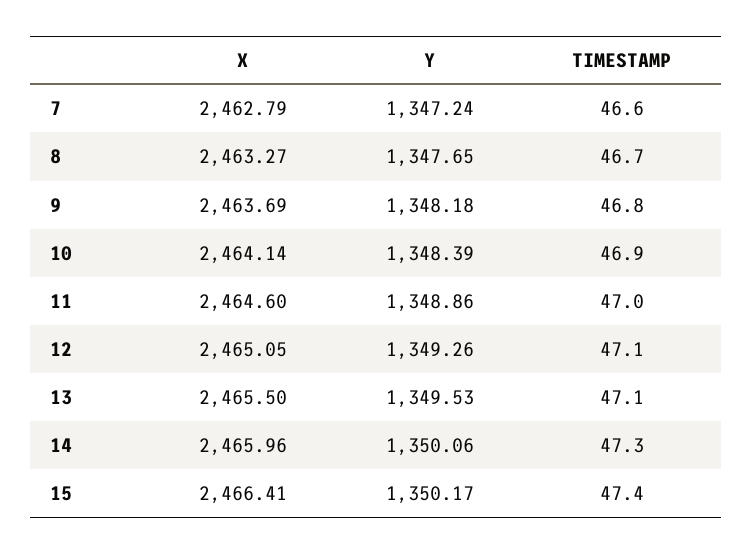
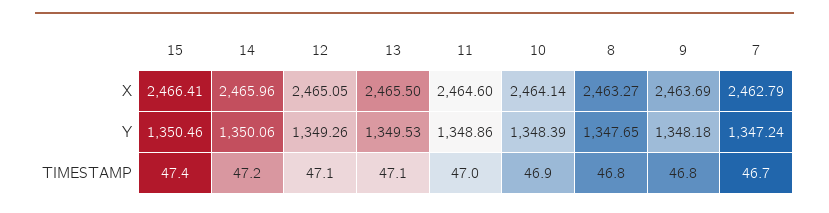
TIMESTAMP, 7: 46.6 -> 46.7
TIMESTAMP, 8: 46.7 -> 46.8
TIMESTAMP, 14: 47.3 -> 47.2
Y, 15: 1350.17 -> 1350.46

